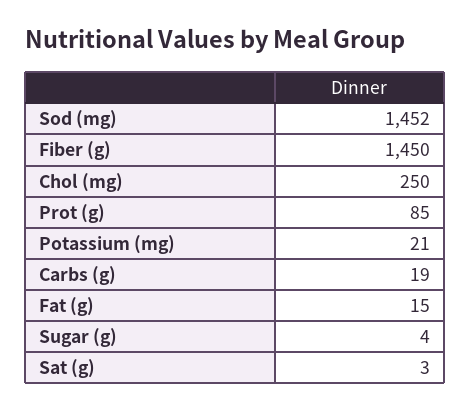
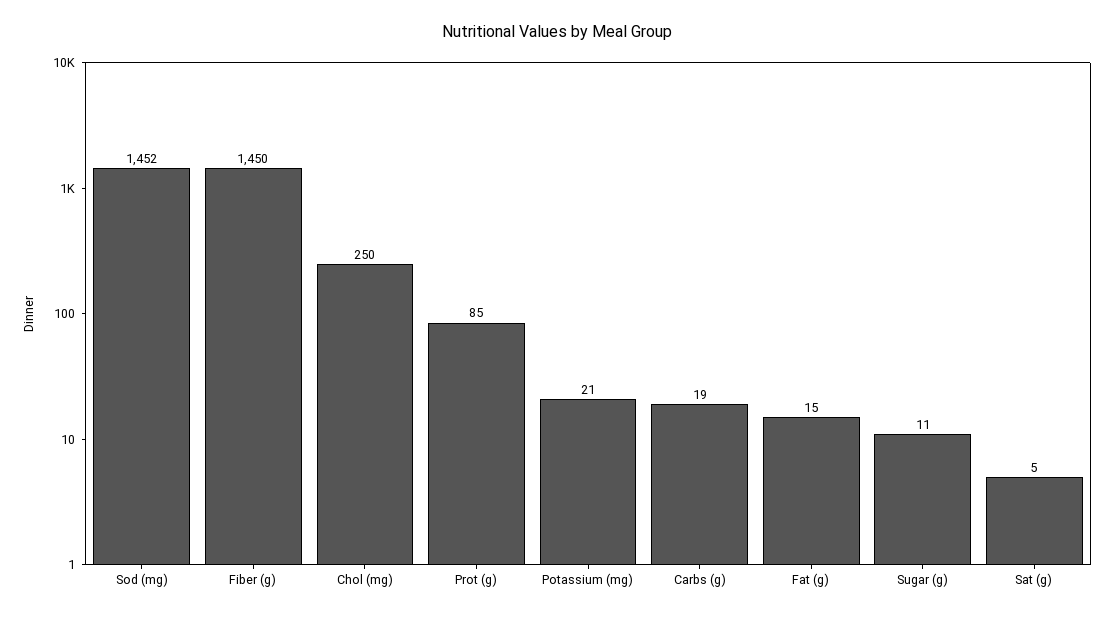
Sugar (g): 4 -> 11
Sat (g): 3 -> 5

